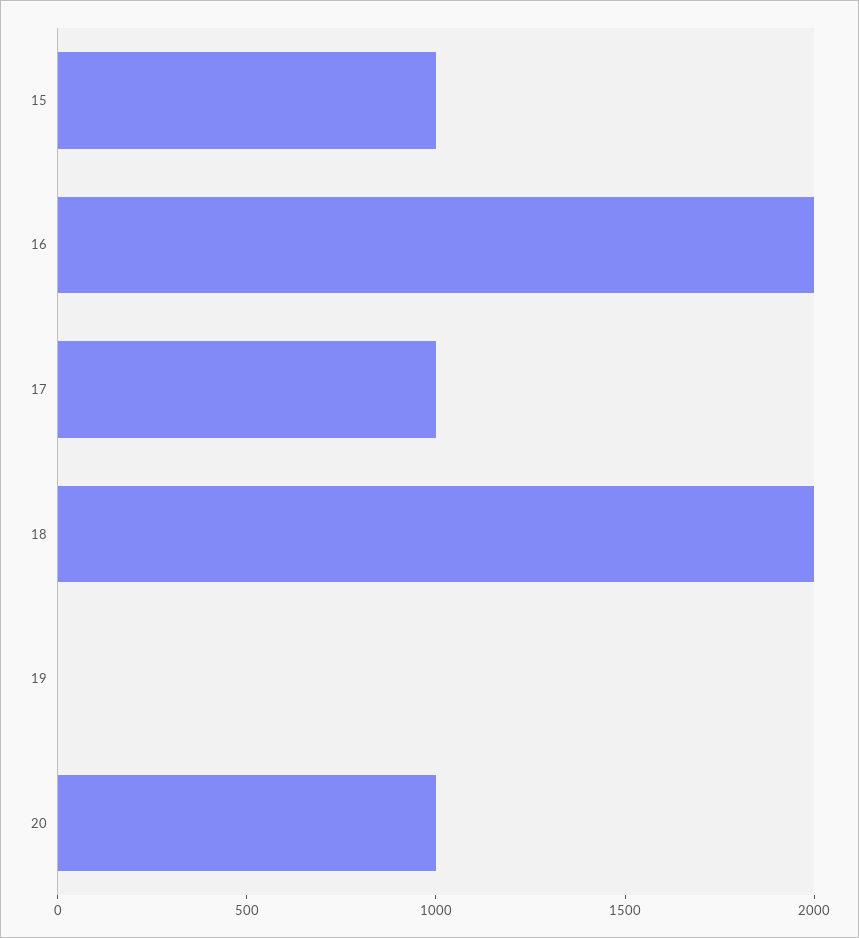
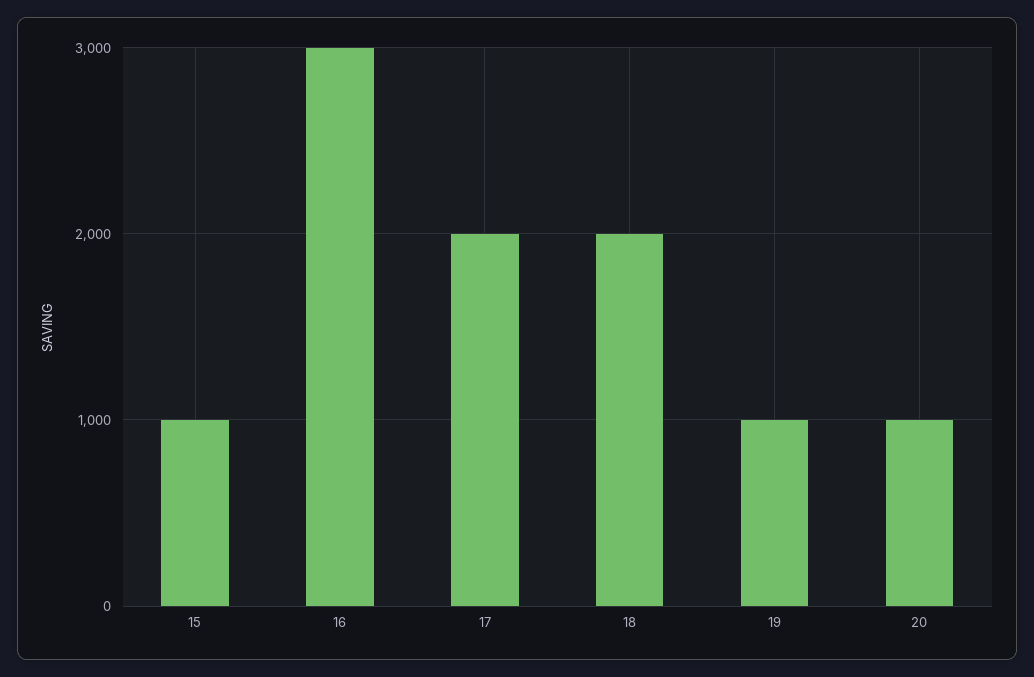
16: 2000 -> 3000
17: 1000 -> 2000
19: 0 -> 1000

